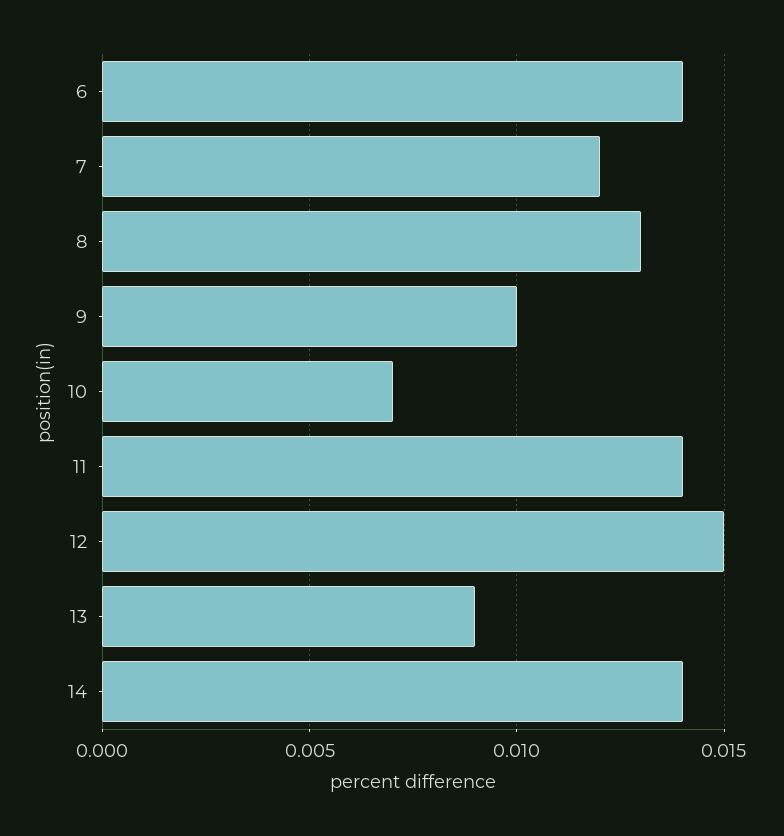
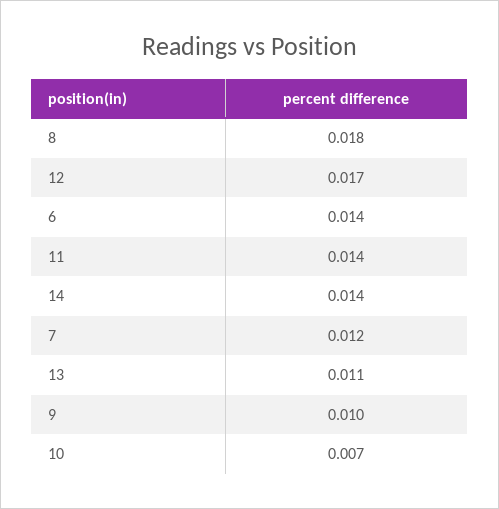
8: 0.013 -> 0.018
12: 0.015 -> 0.017
13: 0.009 -> 0.011

